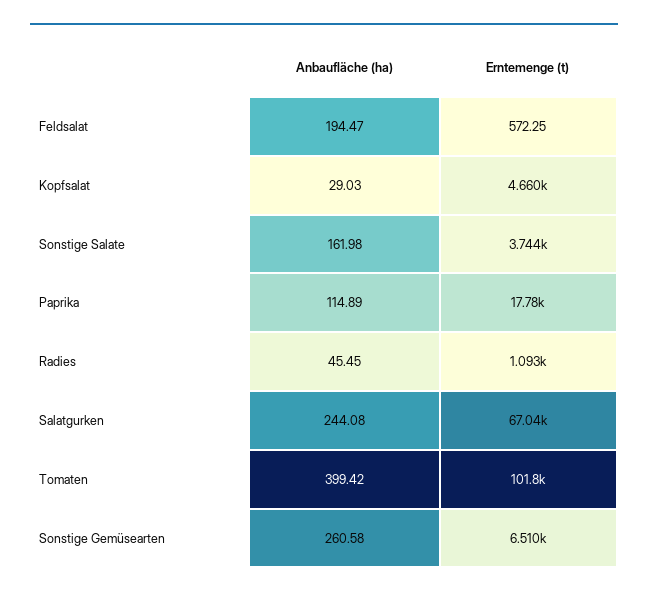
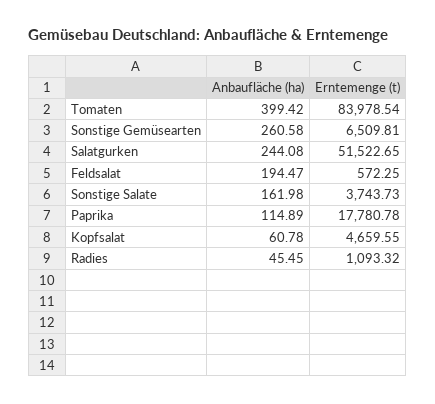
Anbaufläche (ha), Kopfsalat: 29.03 -> 60.78
Erntemenge (t), Salatgurken: 67040 -> 51522.65
Erntemenge (t), Tomaten: 101800 -> 83978.54

